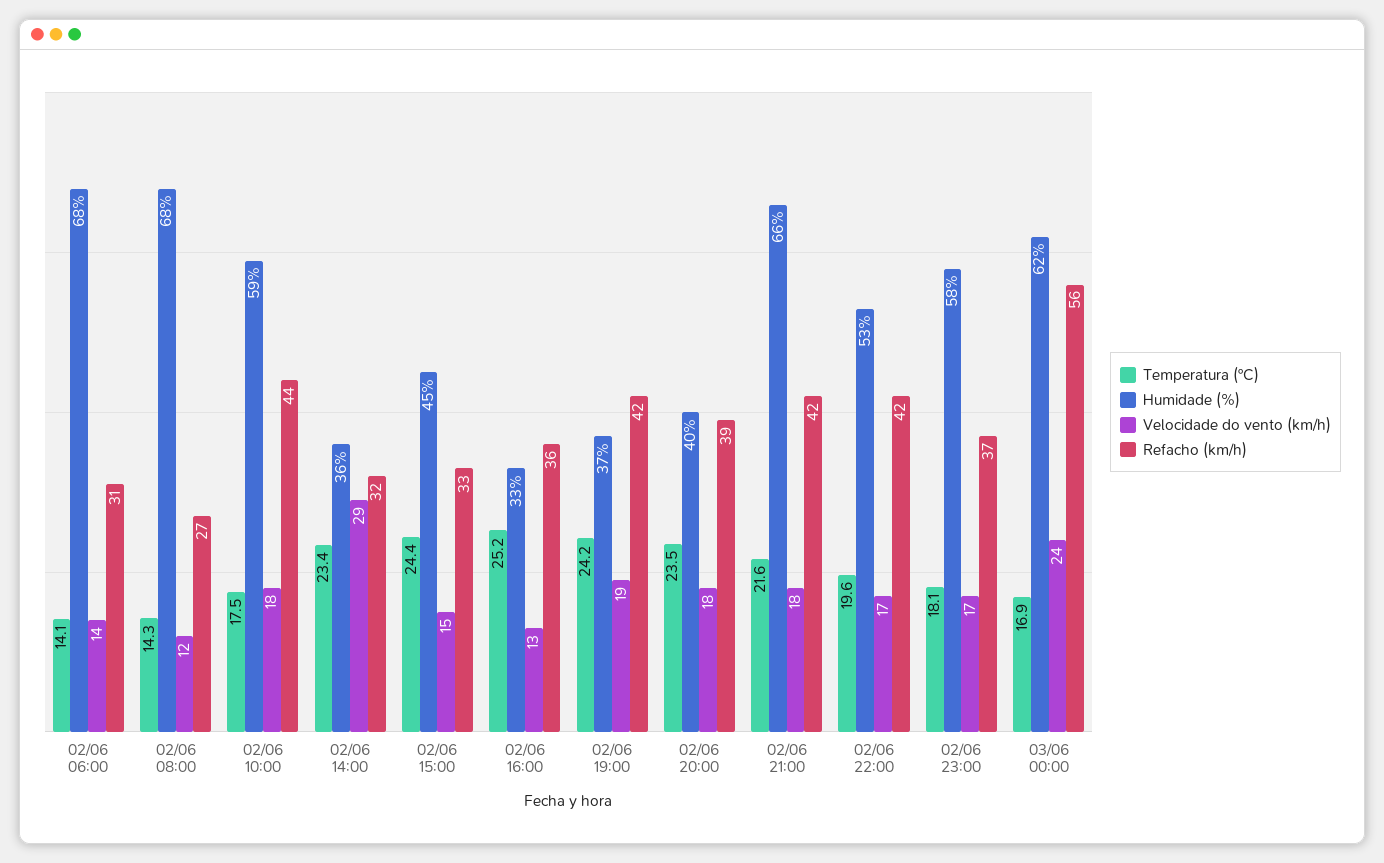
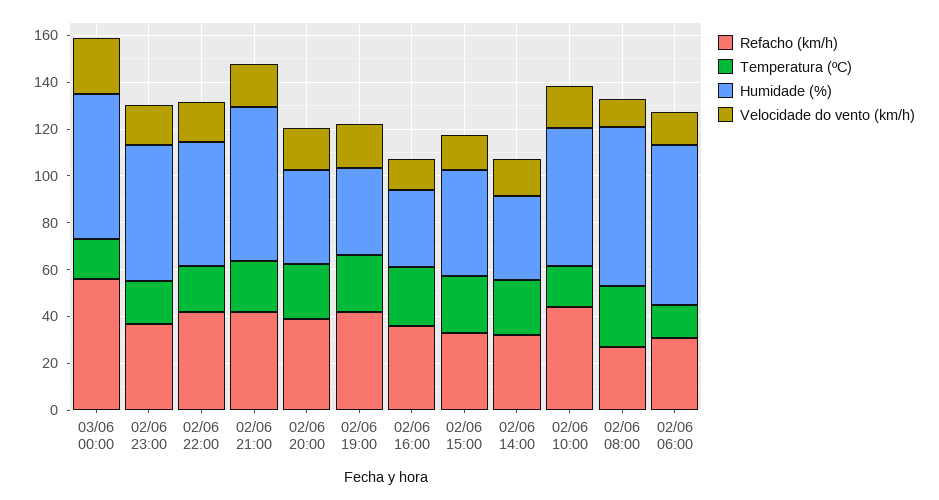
Temperatura (ºC), 02/06 08:00: 14.3 -> 25
Velocidade do vento (km/h), 02/06 14:00: 29 -> 15

